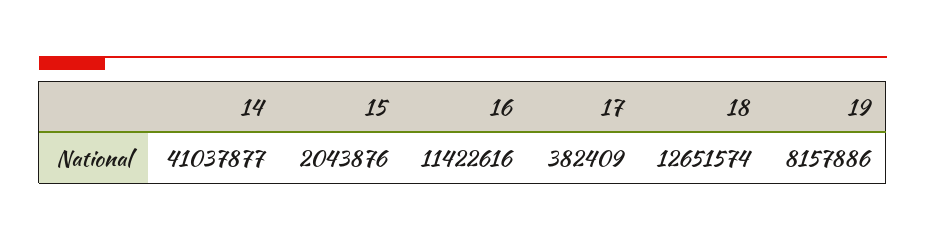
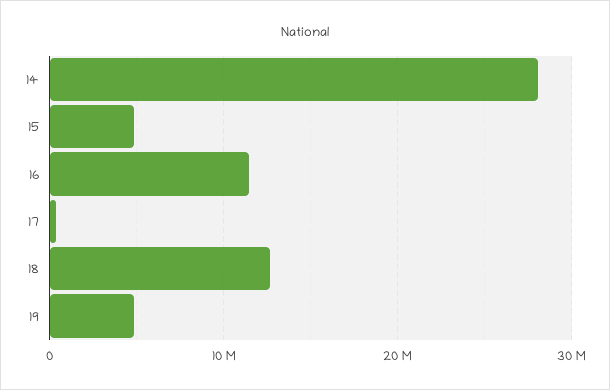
14: 41037877 -> 28000000
15: 2043876 -> 5000000
19: 8157886 -> 5000000

